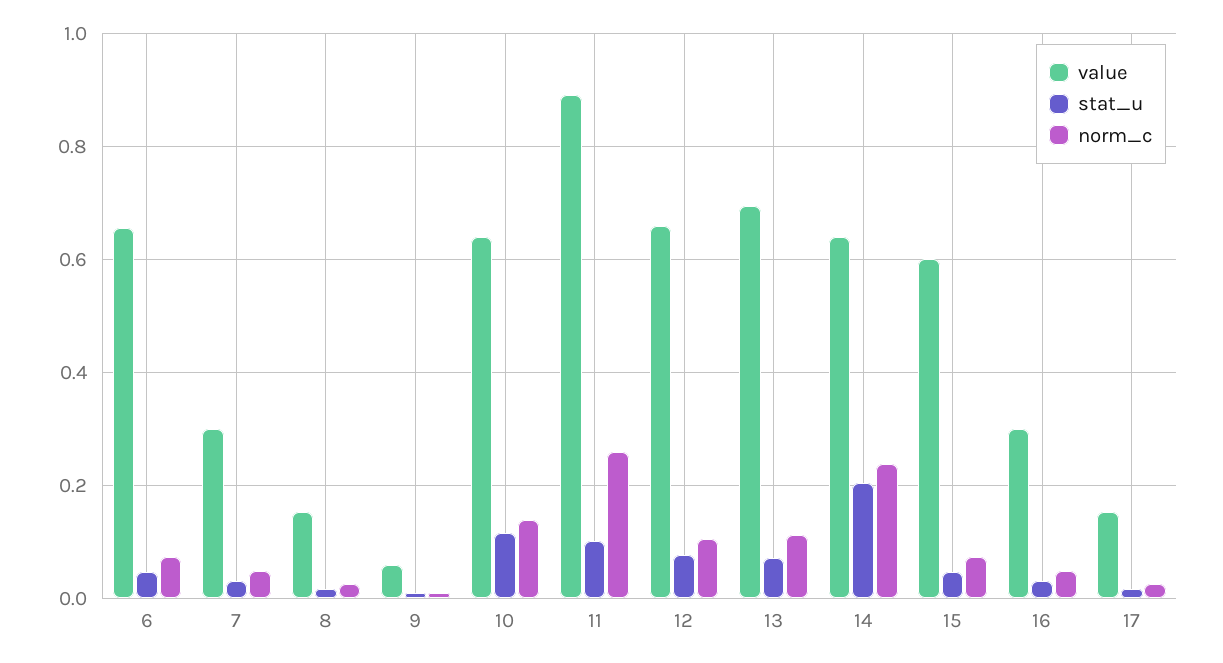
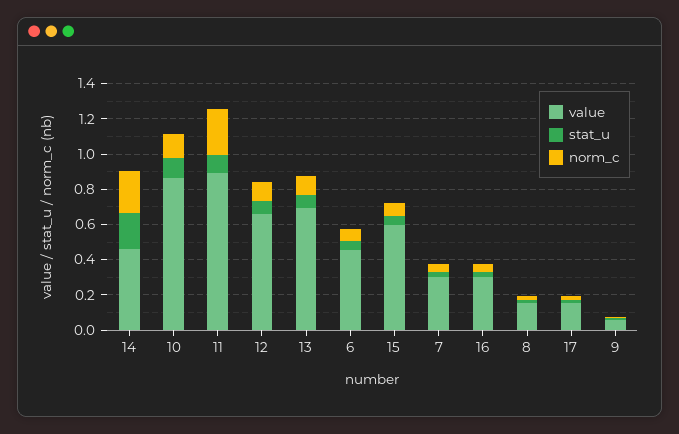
value, 6: 0.66 -> 0.45
value, 10: 0.64 -> 0.85
value, 14: 0.64 -> 0.45

